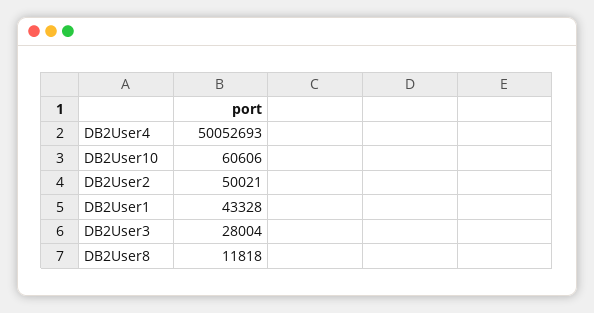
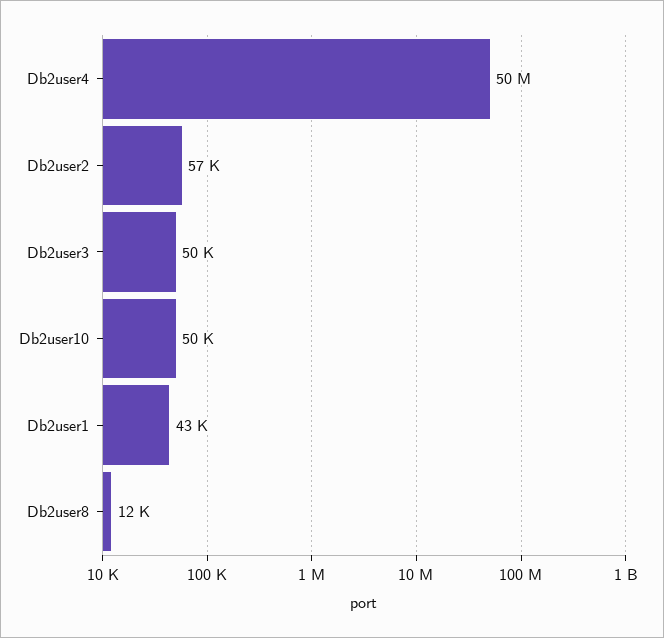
DB2User10: 60606 -> 50000
DB2User2: 50021 -> 57000
DB2User3: 28004 -> 50000

